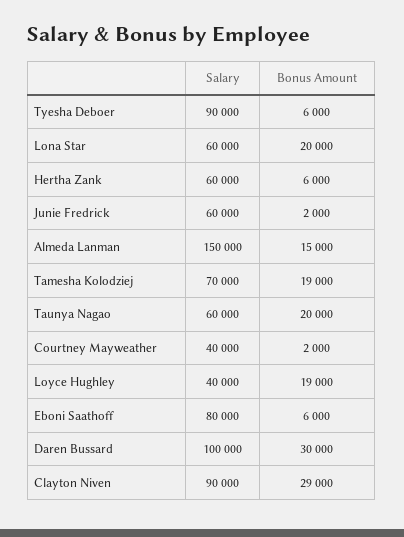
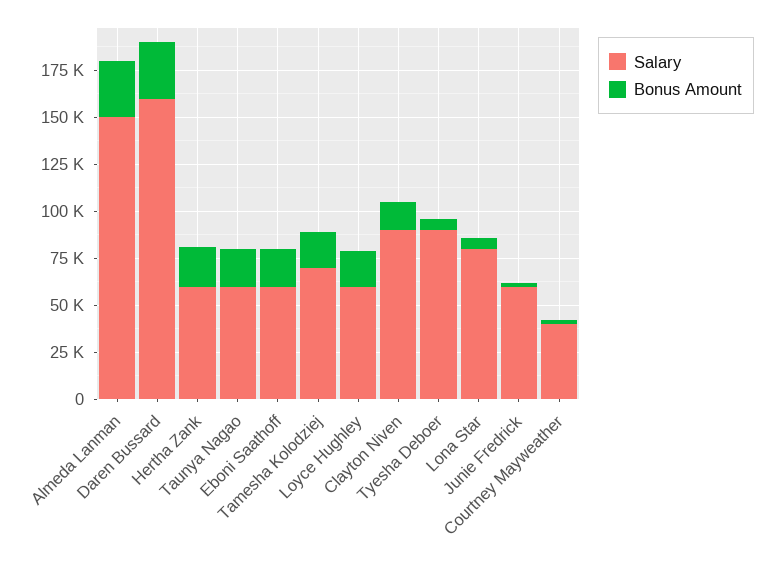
Salary, Lona Star: 60000 -> 80000
Bonus Amount, Lona Star: 20000 -> 5000
Bonus Amount, Hertha Zank: 6000 -> 20000
Bonus Amount, Almeda Lanman: 15000 -> 30000
Salary, Loyce Hughley: 40000 -> 60000
Salary, Eboni Saathoff: 80000 -> 60000
Bonus Amount, Eboni Saathoff: 6000 -> 20000
Salary, Daren Bussard: 100000 -> 160000
Bonus Amount, Clayton Niven: 29000 -> 15000

